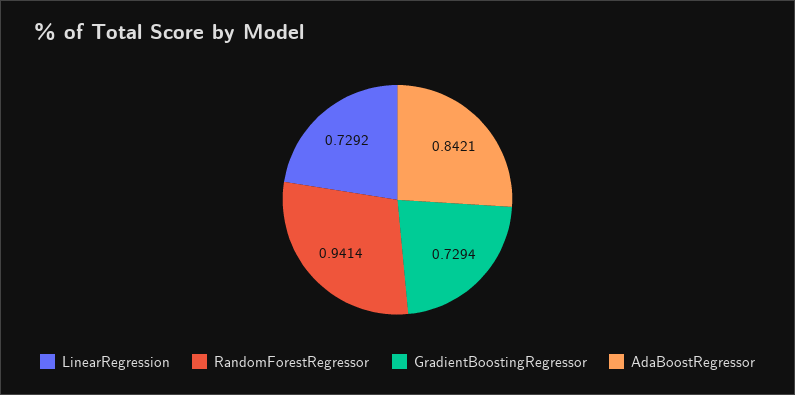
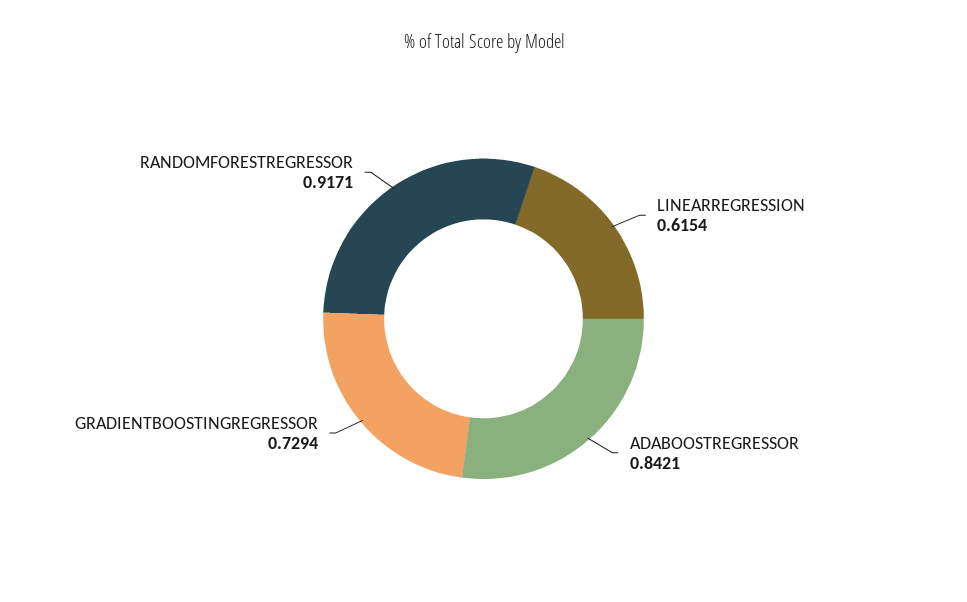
LinearRegression: 0.7292 -> 0.6154
RandomForestRegressor: 0.9414 -> 0.9171

